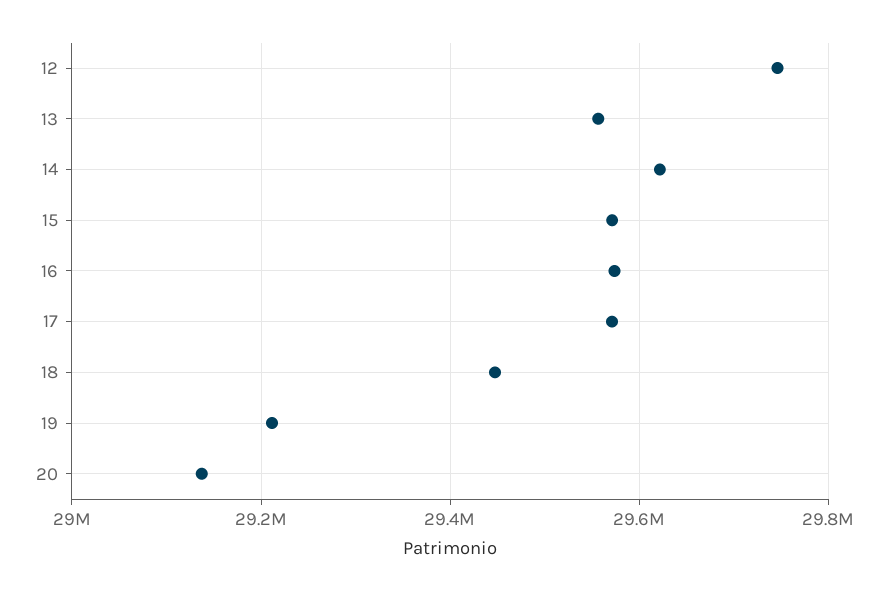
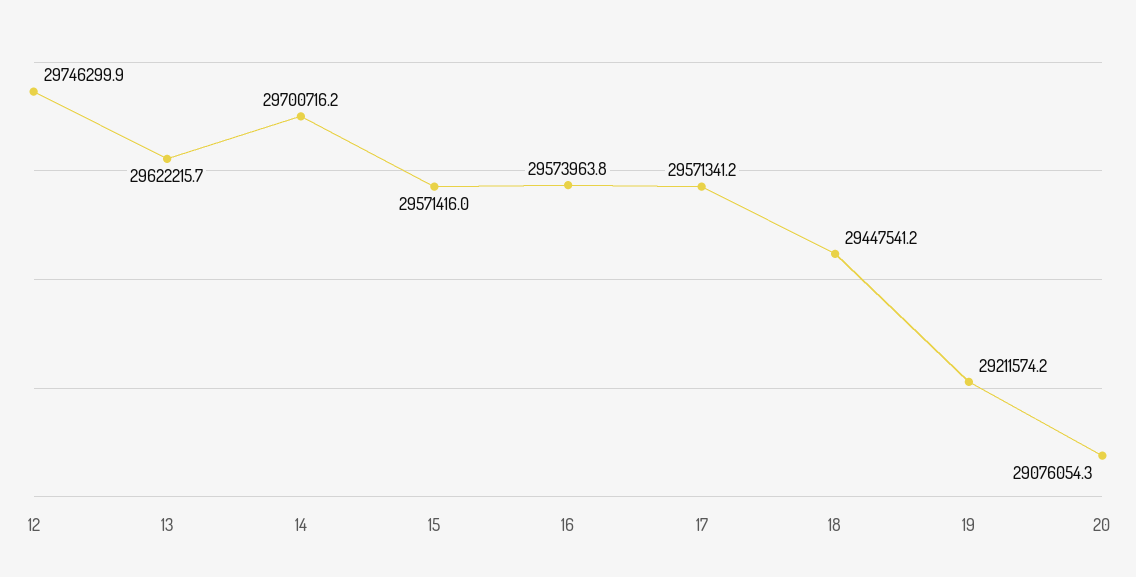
13: 29560000 -> 29622215.7
14: 29620000 -> 29700716.2
20: 29140000 -> 29076054.3

